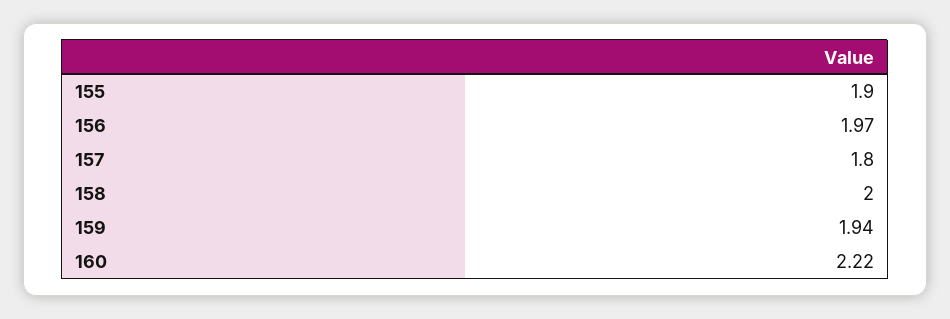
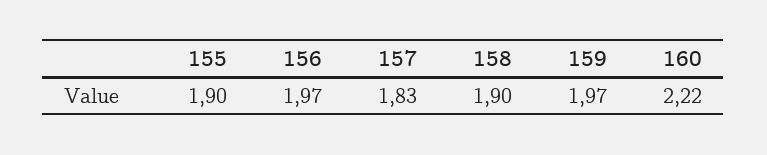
157: 1.8 -> 1.83
158: 2 -> 1.9
159: 1.94 -> 1.97

